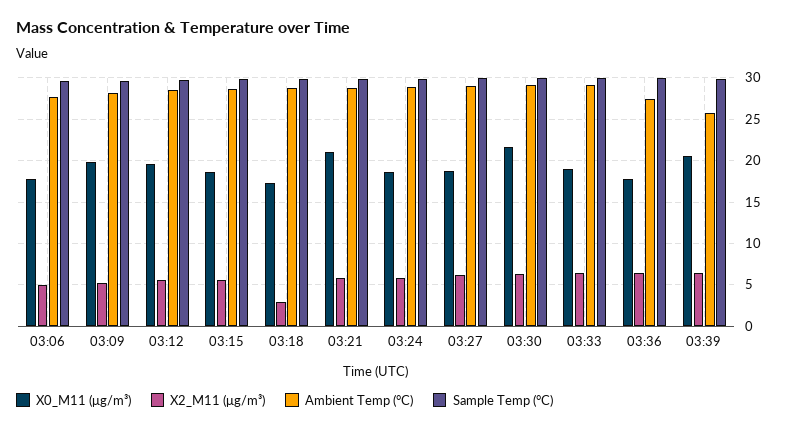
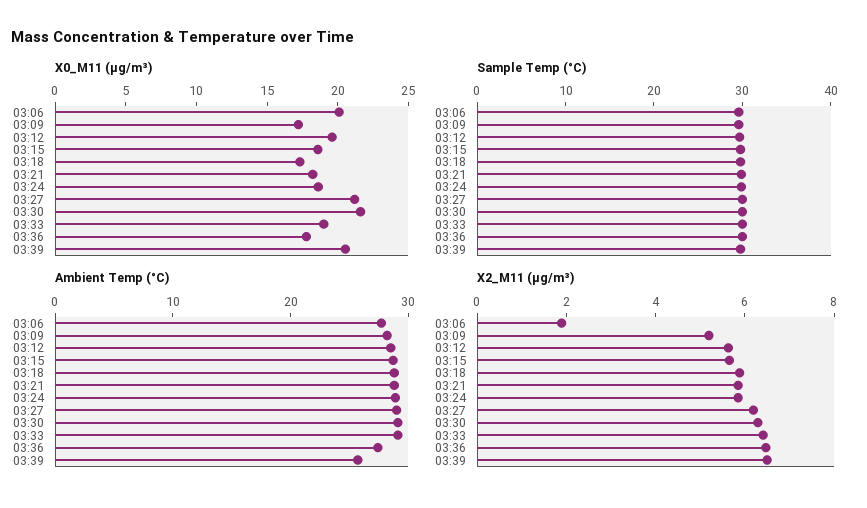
X0_M11 (μg/m³), 03:06: 18 -> 20
X2_M11 (μg/m³), 03:06: 5 -> 2
X0_M11 (μg/m³), 03:09: 20 -> 17
X2_M11 (μg/m³), 03:18: 3 -> 6
X0_M11 (μg/m³), 03:21: 21 -> 18
X0_M11 (μg/m³), 03:27: 19 -> 21

